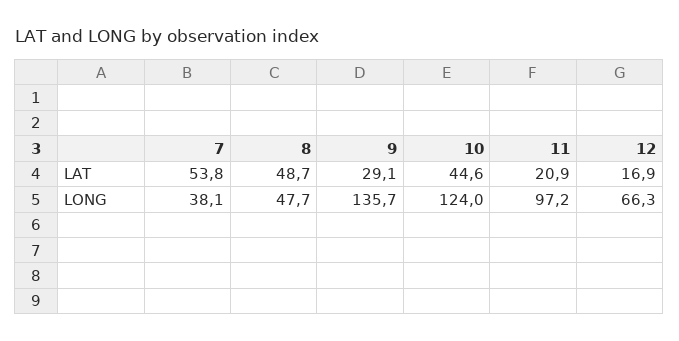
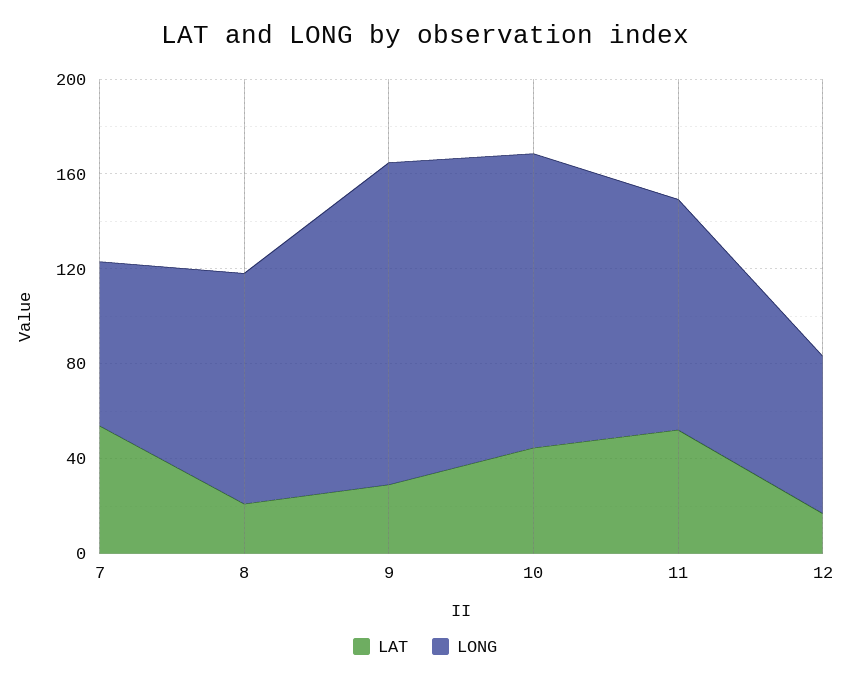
LAT, 8: 48.7 -> 20
LAT, 11: 20.9 -> 50
LONG, 7: 38.1 -> 70
LONG, 8: 47.7 -> 100

